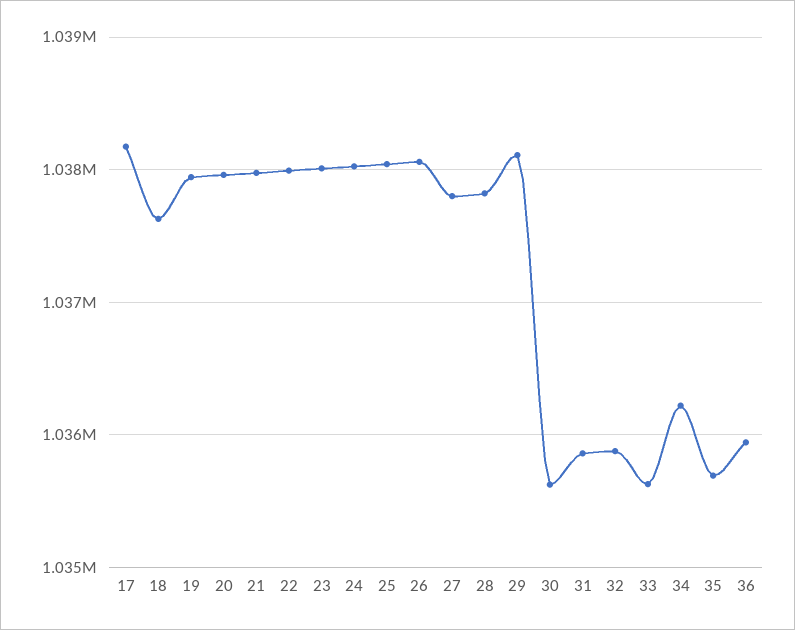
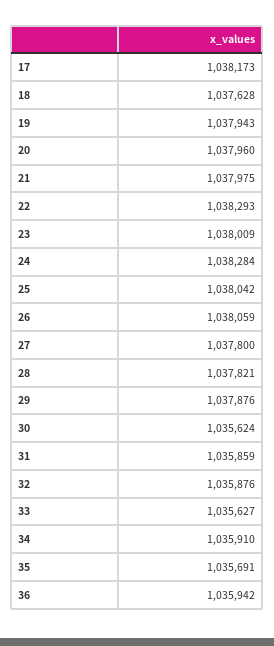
22: 1038000 -> 1038293
24: 1038000 -> 1038284
29: 1038100 -> 1037876
34: 1036200 -> 1035910

